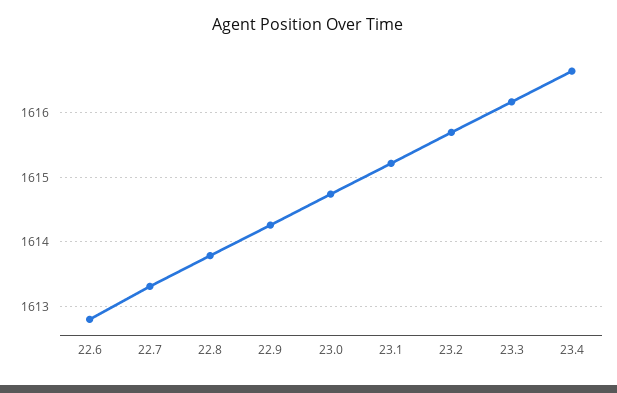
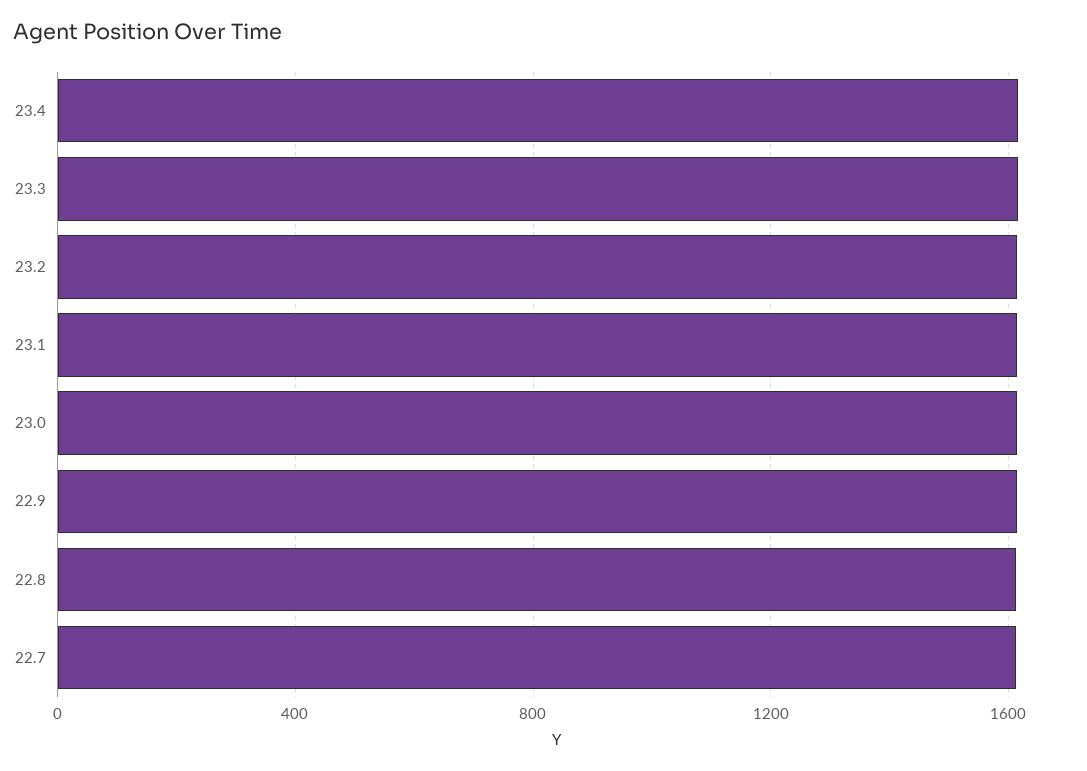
22.6: 1612.8 -> none

